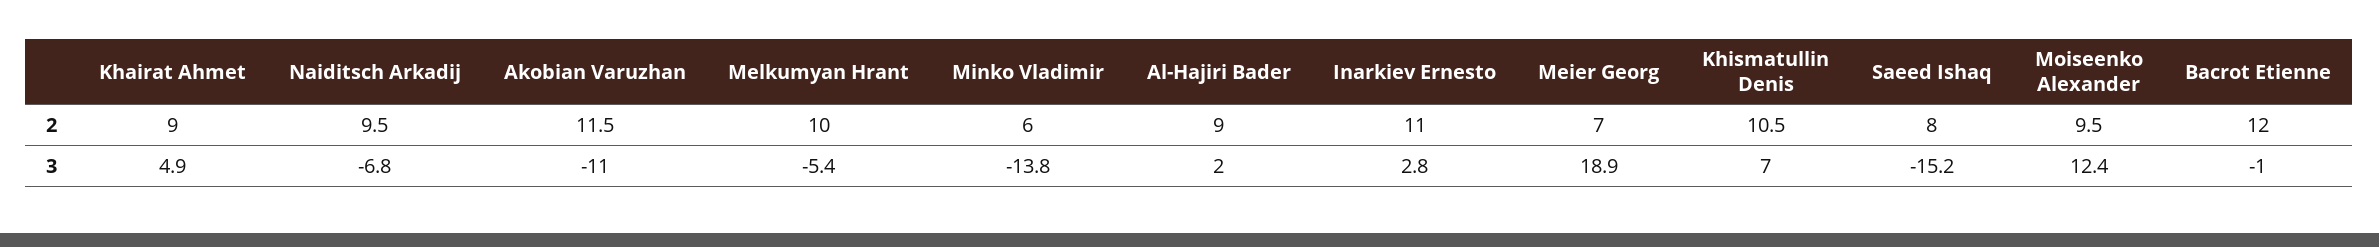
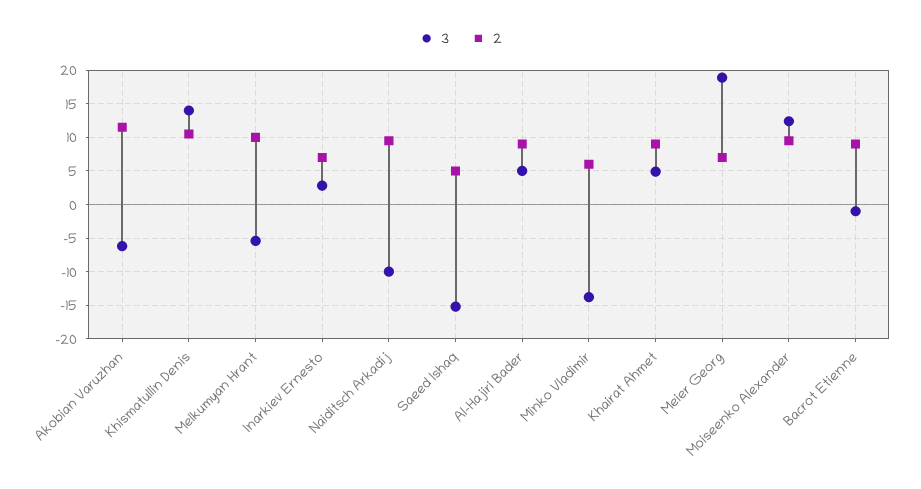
2, Inarkiev Ernesto: 11 -> 7
2, Saeed Ishaq: 8 -> 5
2, Bacrot Etienne: 12 -> 9
3, Naiditsch Arkadij: -6.8 -> -10
3, Akobian Varuzhan: -11 -> -6
3, Al-Hajiri Bader: 2 -> 5
3, Khismatullin Denis: 7 -> 14

